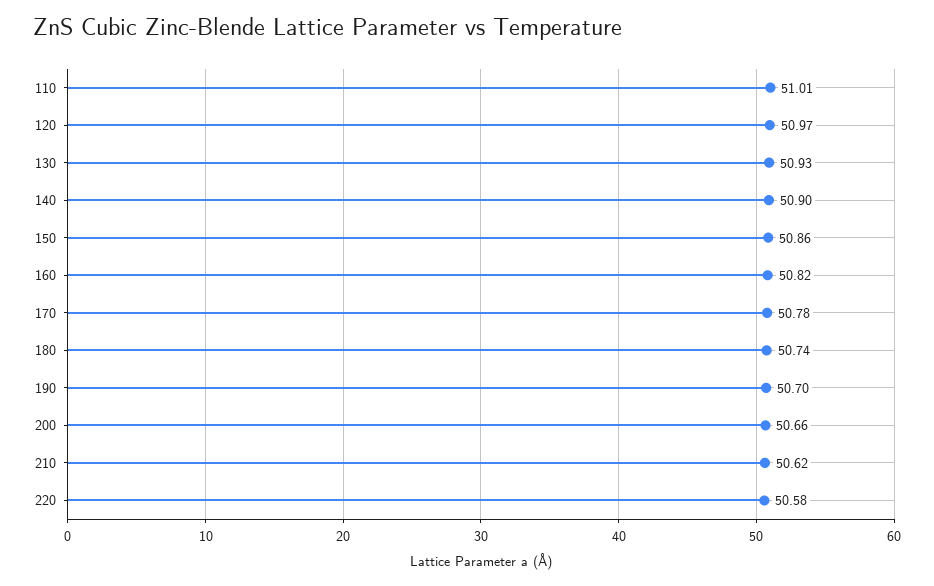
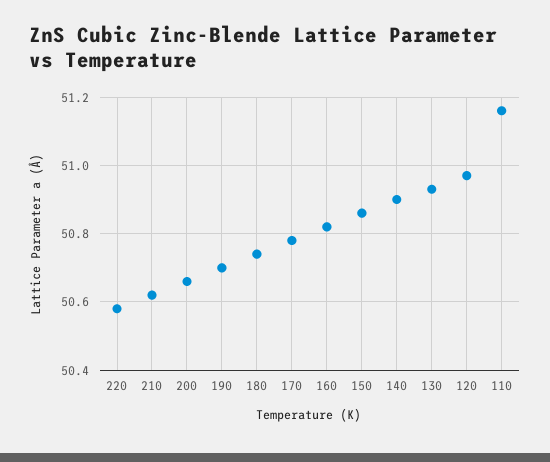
110: 51.01 -> 51.15

